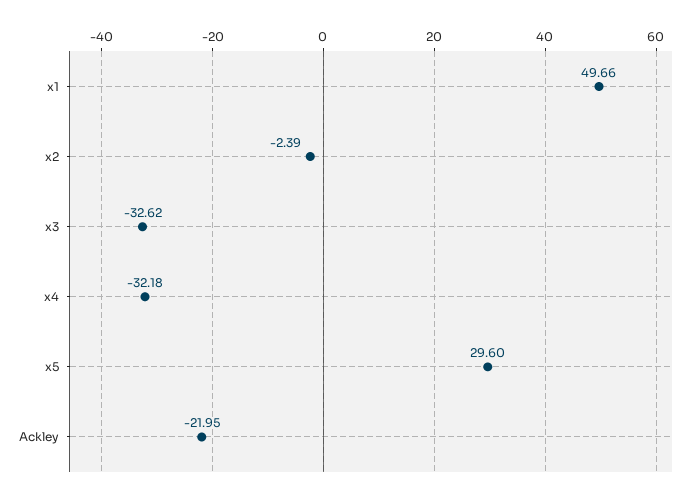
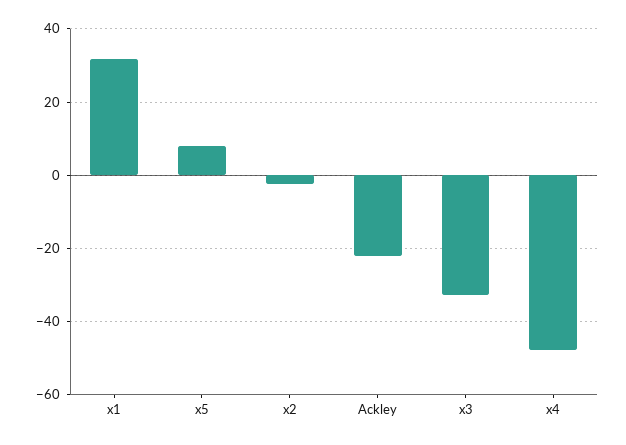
x1: 49.66 -> 32
x4: -32.18 -> -48
x5: 29.6 -> 8

